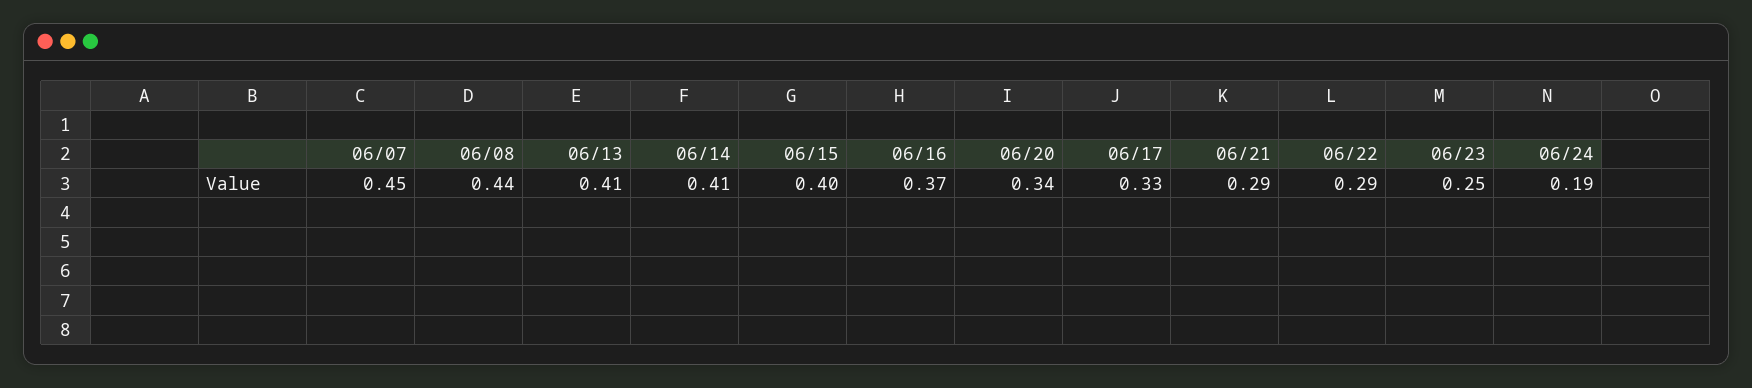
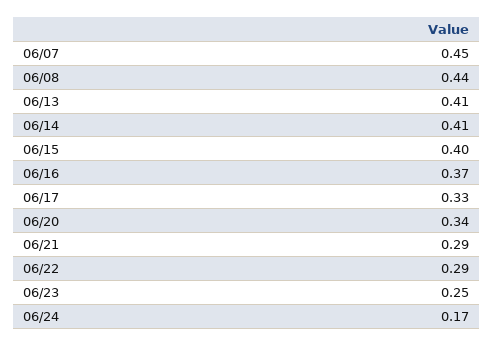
06/24: 0.19 -> 0.17

